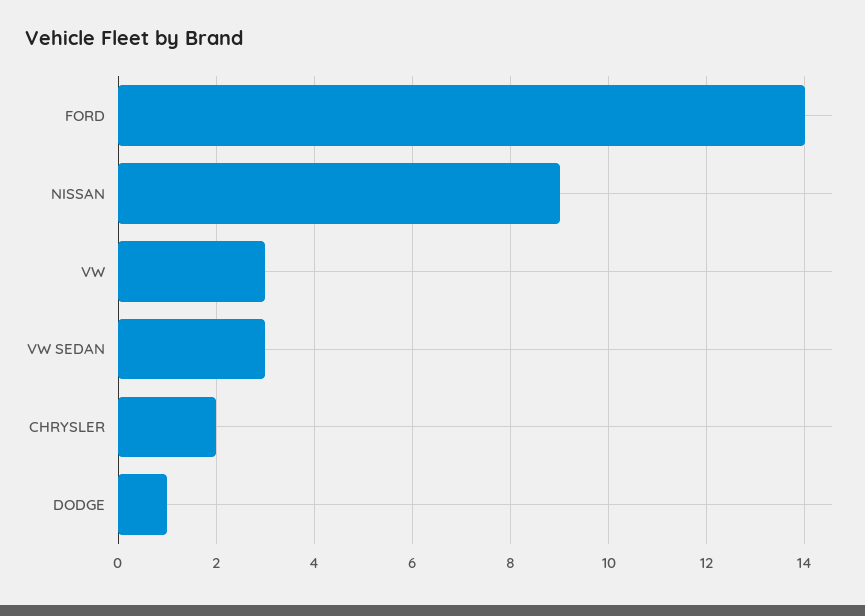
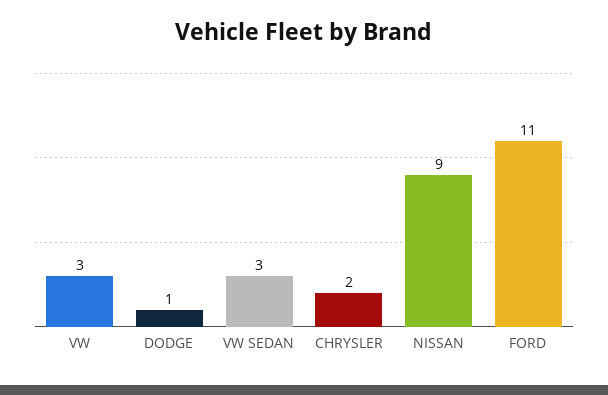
FORD: 14 -> 11

